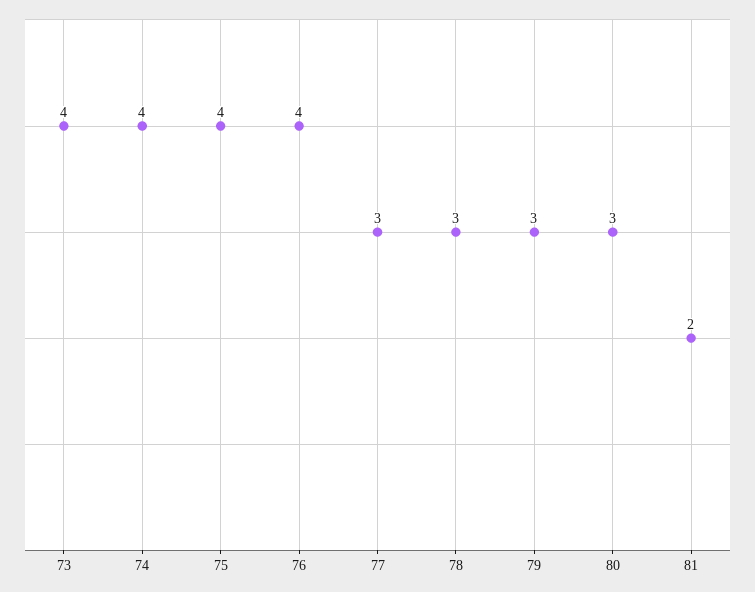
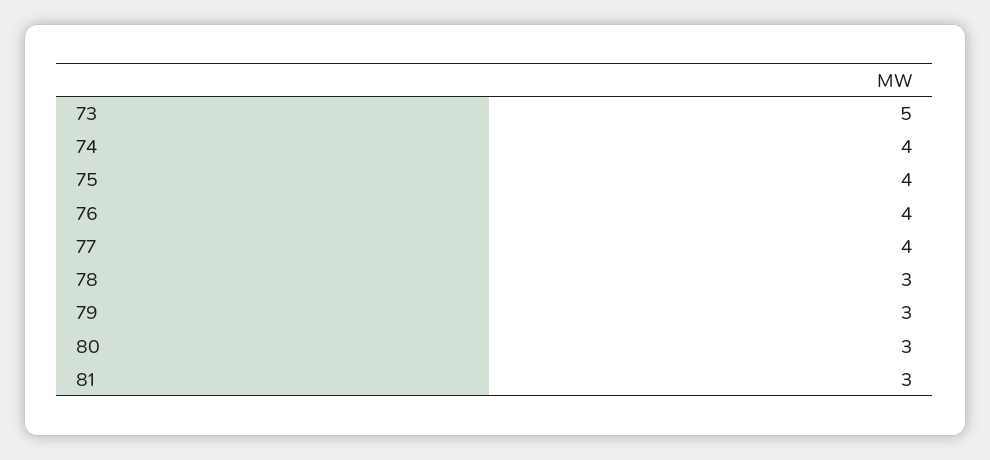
73: 4 -> 5
77: 3 -> 4
81: 2 -> 3

